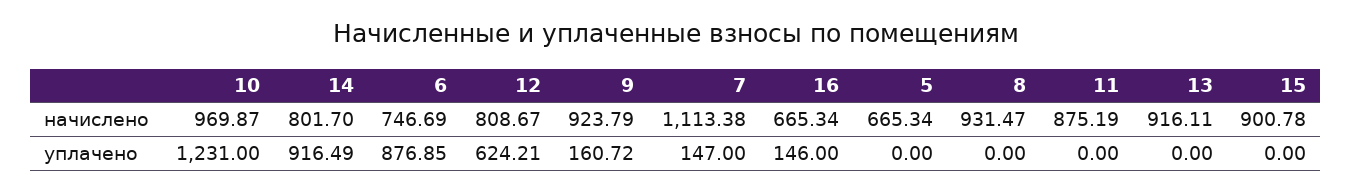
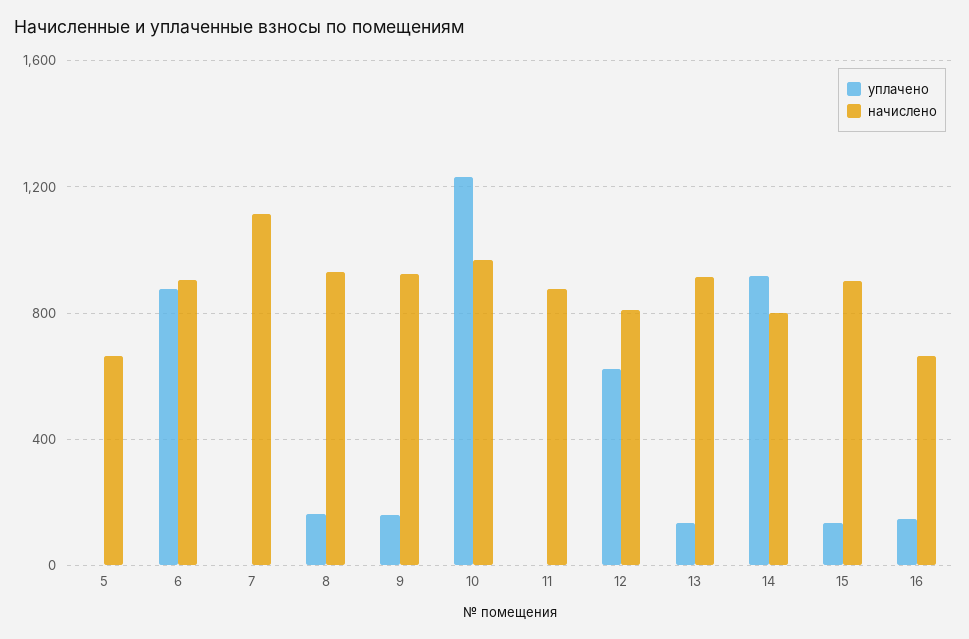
начислено, 6: 746.69 -> 900
уплачено, 7: 147 -> 0
уплачено, 8: 0 -> 150
уплачено, 13: 0 -> 150
уплачено, 15: 0 -> 150

